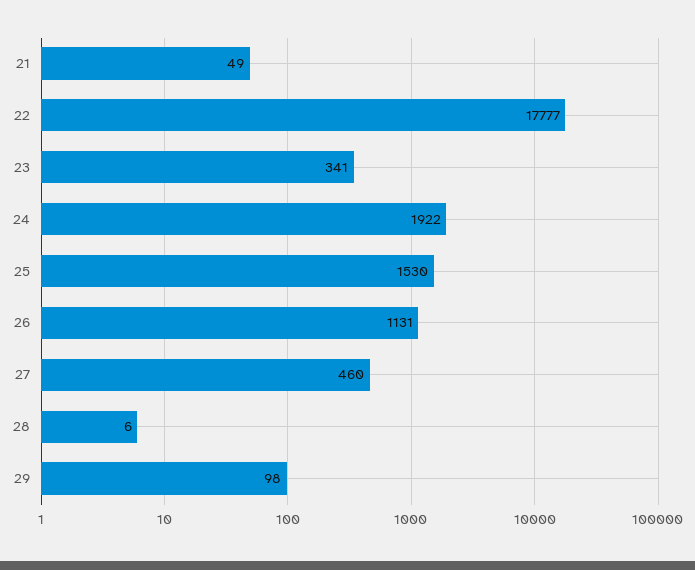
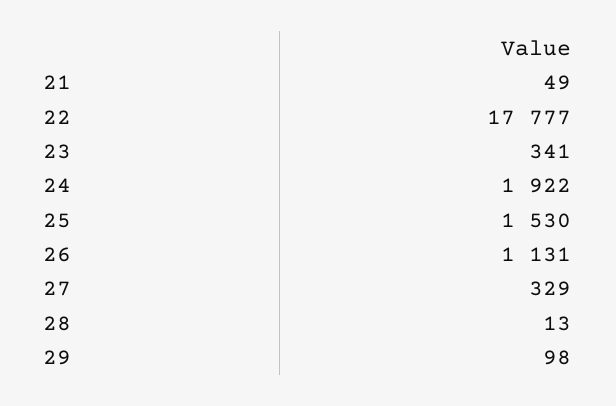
27: 460 -> 329
28: 6 -> 13

